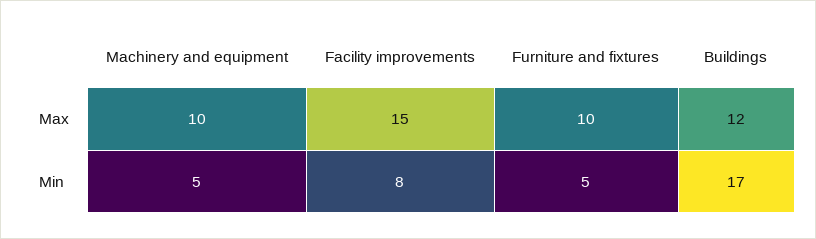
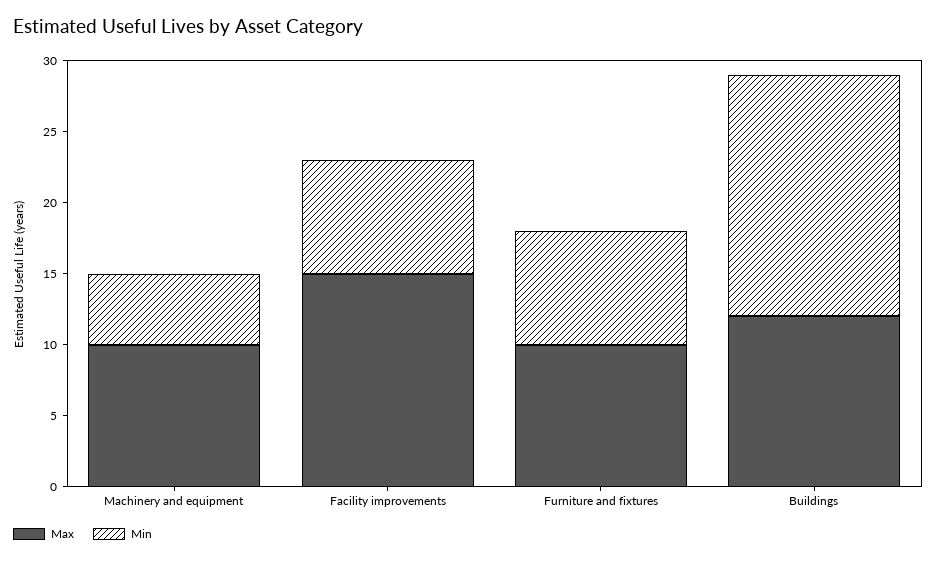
Min, Furniture and fixtures: 5 -> 8

